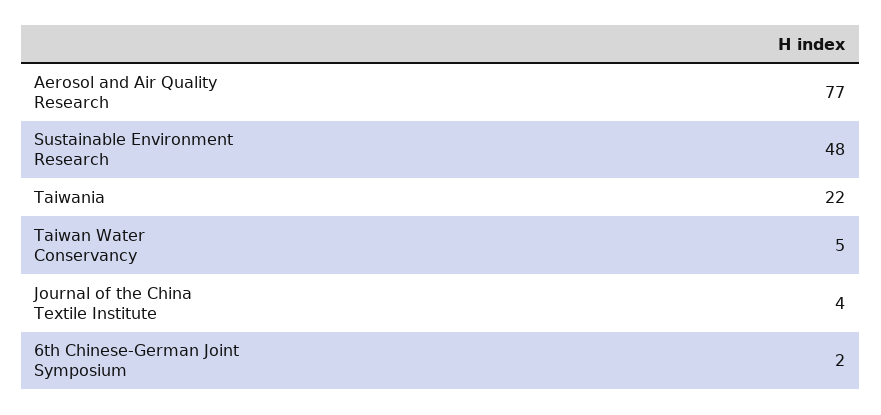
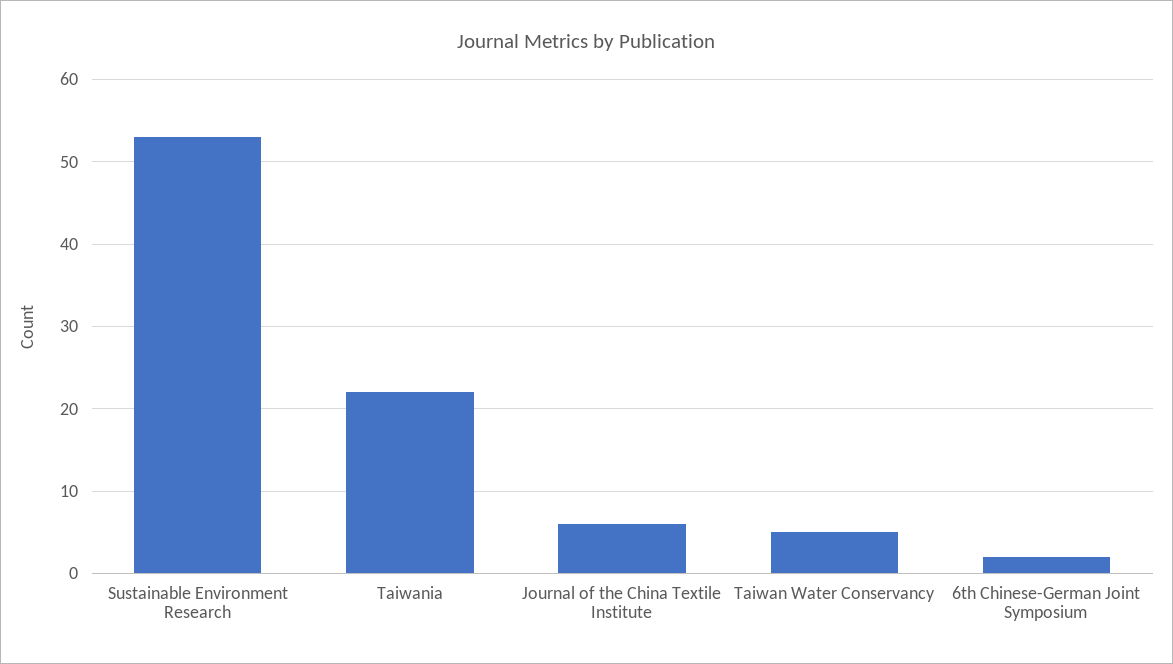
Aerosol and Air Quality Research: 77 -> none
Sustainable Environment Research: 48 -> 53
Journal of the China Textile Institute: 4 -> 6

